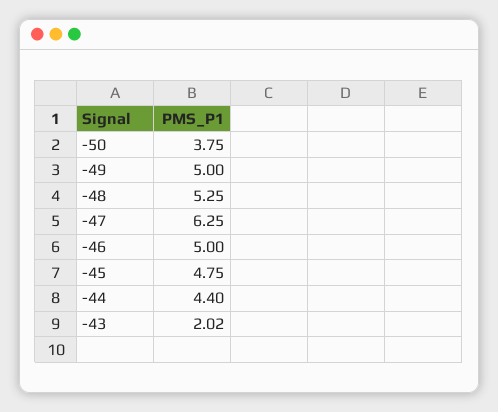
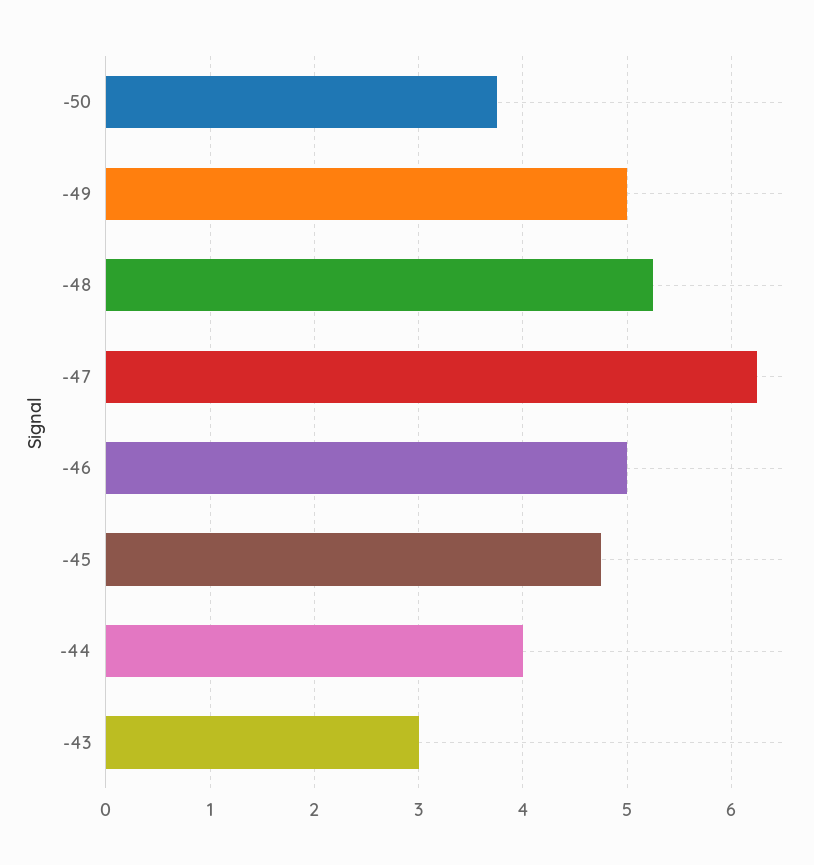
-44: 4.4 -> 4
-43: 2.02 -> 3

